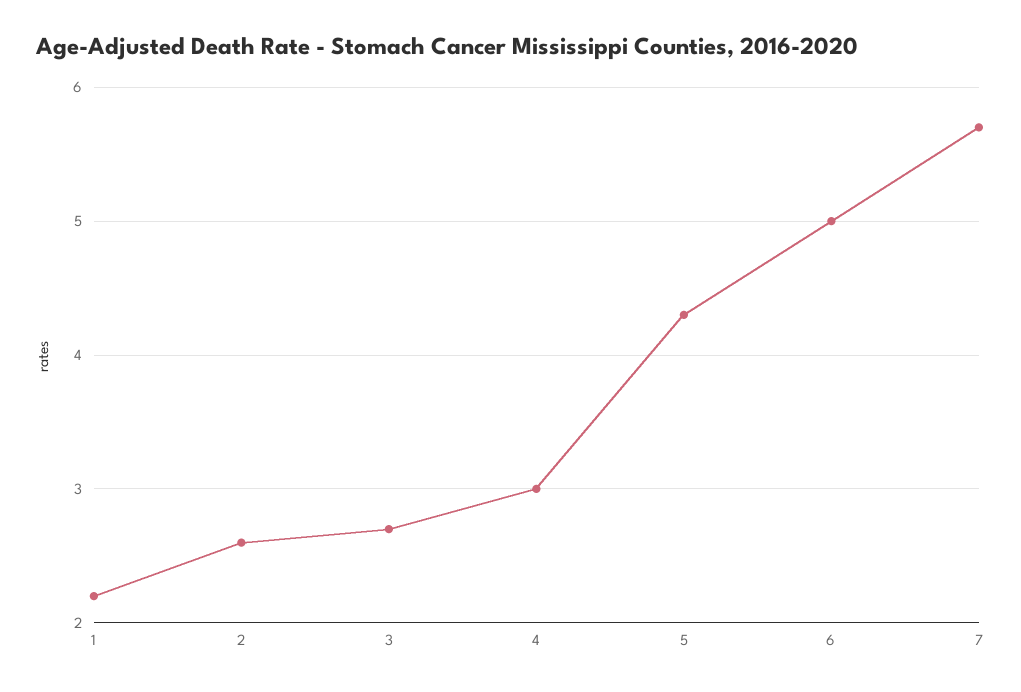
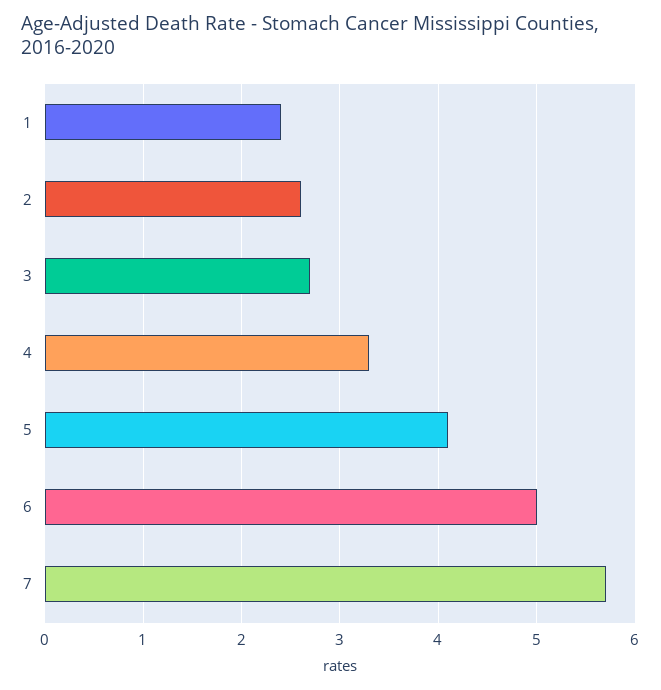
1: 2.2 -> 2.4
4: 3 -> 3.3
5: 4.3 -> 4.1

